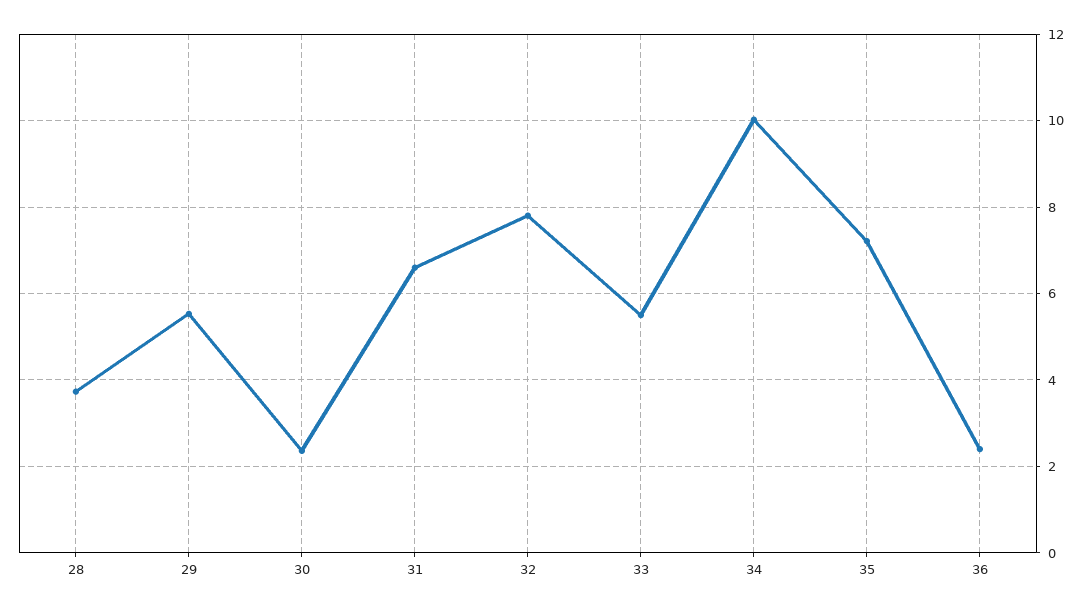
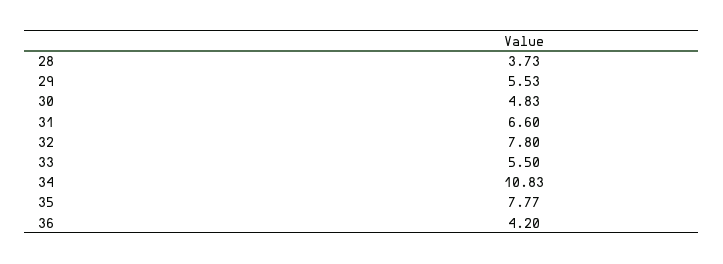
30: 2.4 -> 4.83
34: 10 -> 10.83
35: 7.2 -> 7.77
36: 2.4 -> 4.2

